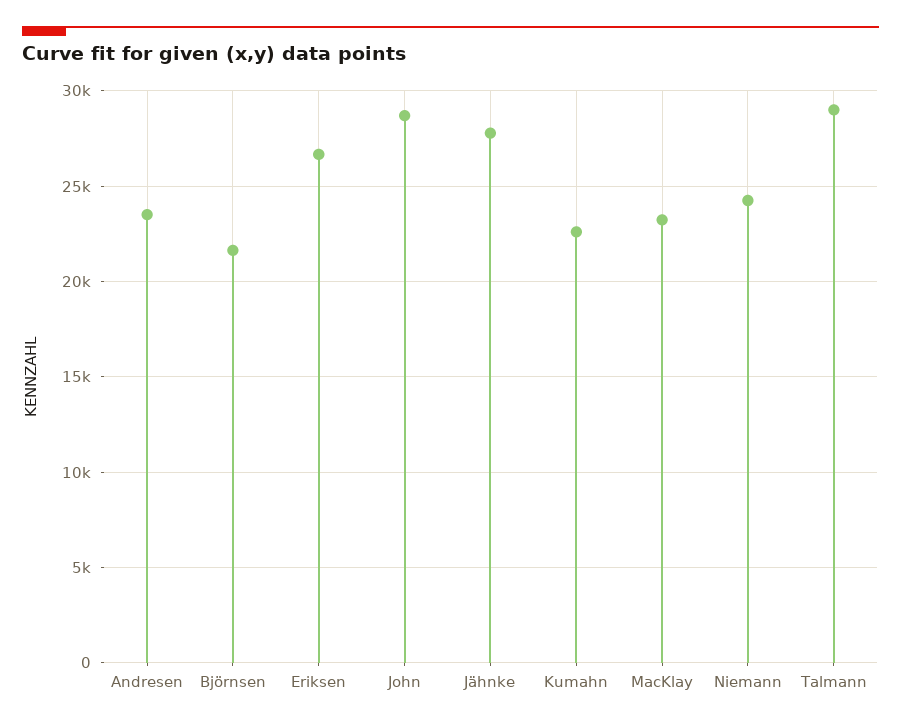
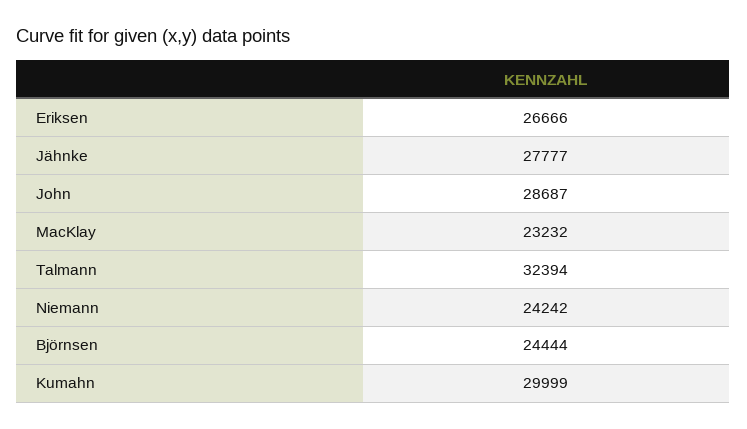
Andresen: 23500 -> none
Björnsen: 21500 -> 24444
Kumahn: 22500 -> 29999
Talmann: 29000 -> 32394

